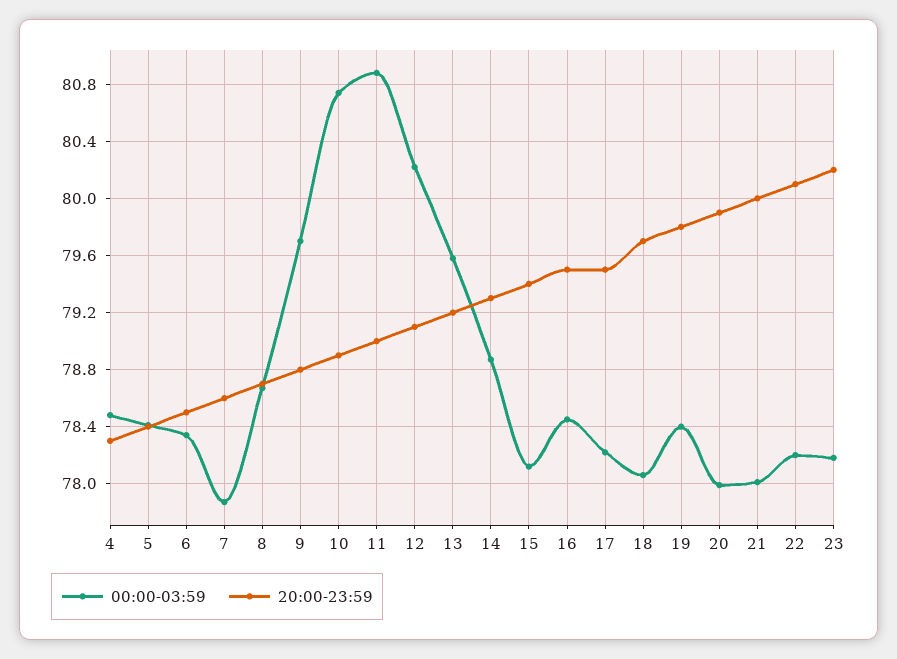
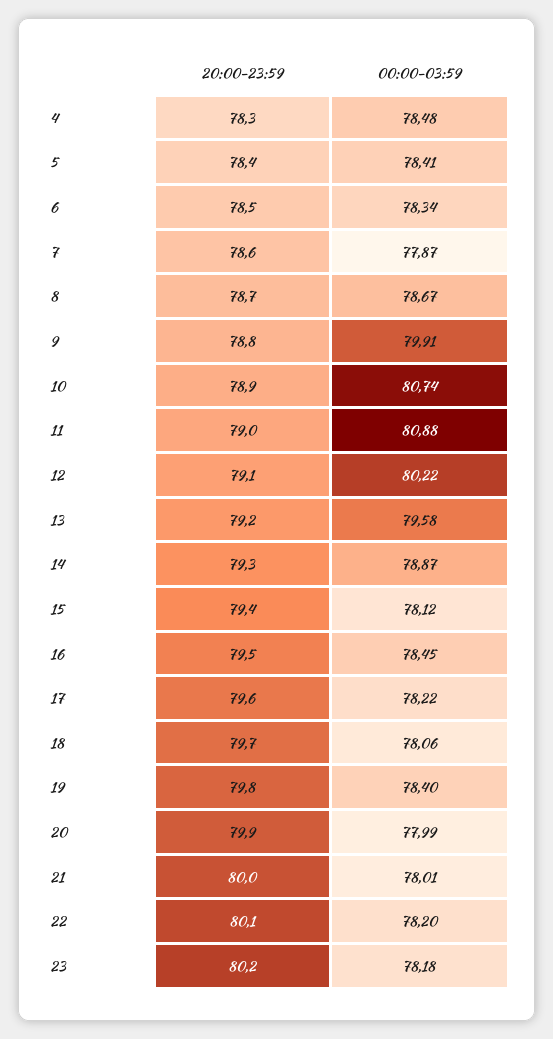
00:00-03:59, 9: 79.7 -> 79.91
20:00-23:59, 17: 79.5 -> 79.6

